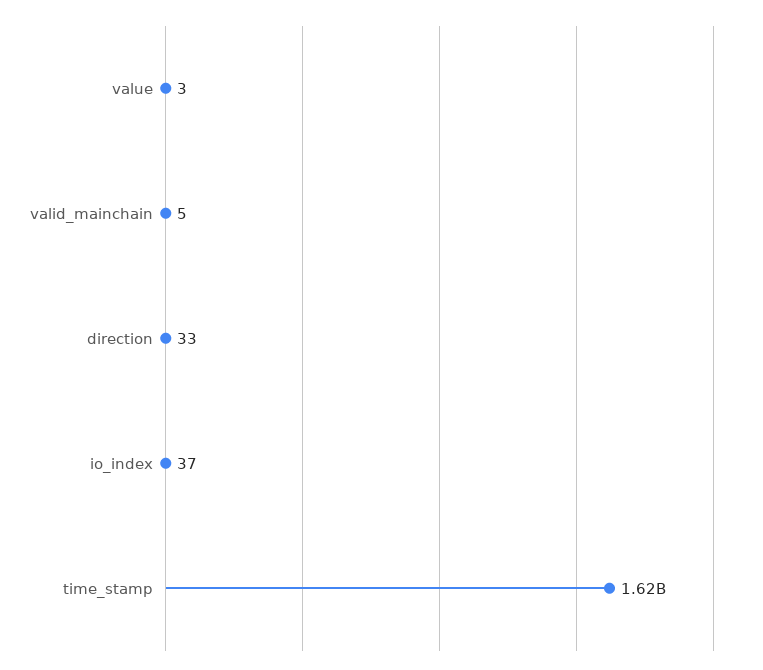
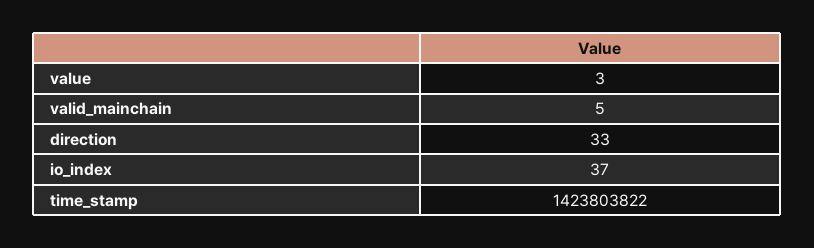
time_stamp: 1620000000 -> 1423803822

